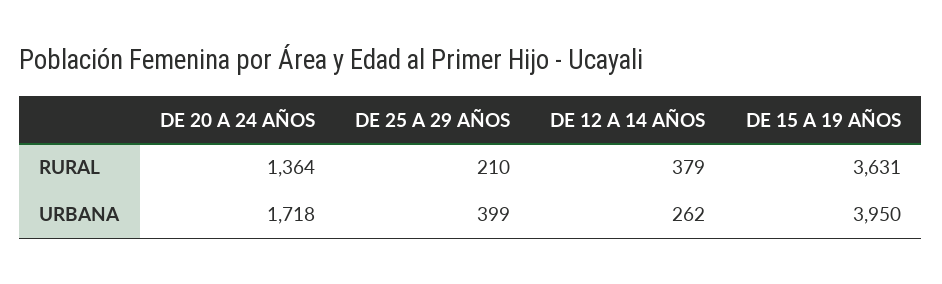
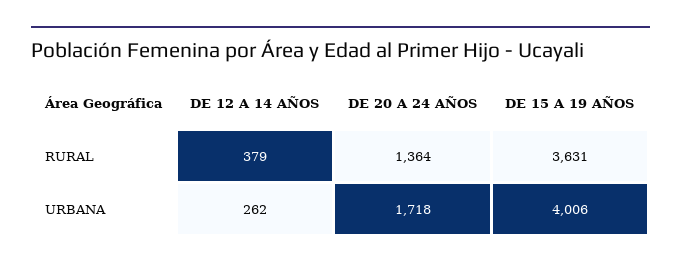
DE 25 A 29 AÑOS, RURAL: 210 -> none
DE 25 A 29 AÑOS, URBANA: 399 -> none
DE 15 A 19 AÑOS, URBANA: 3950 -> 4006

